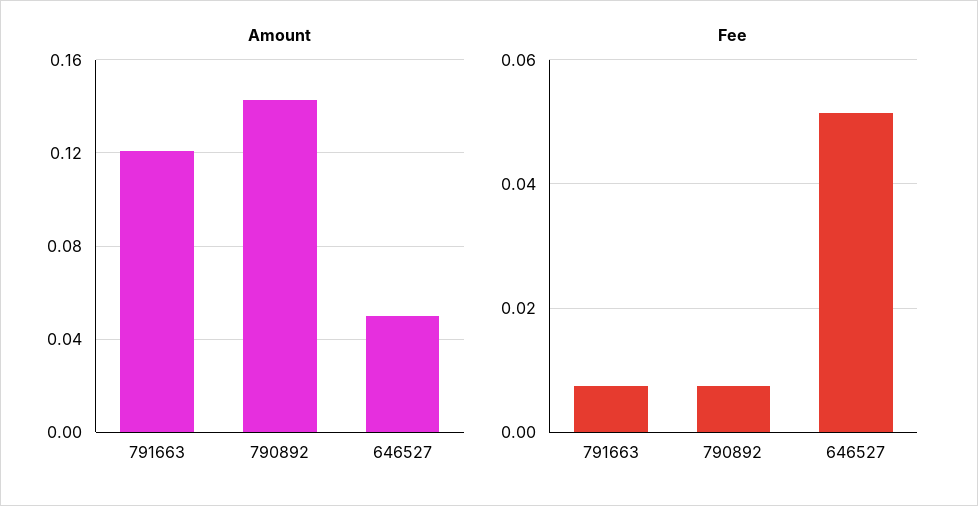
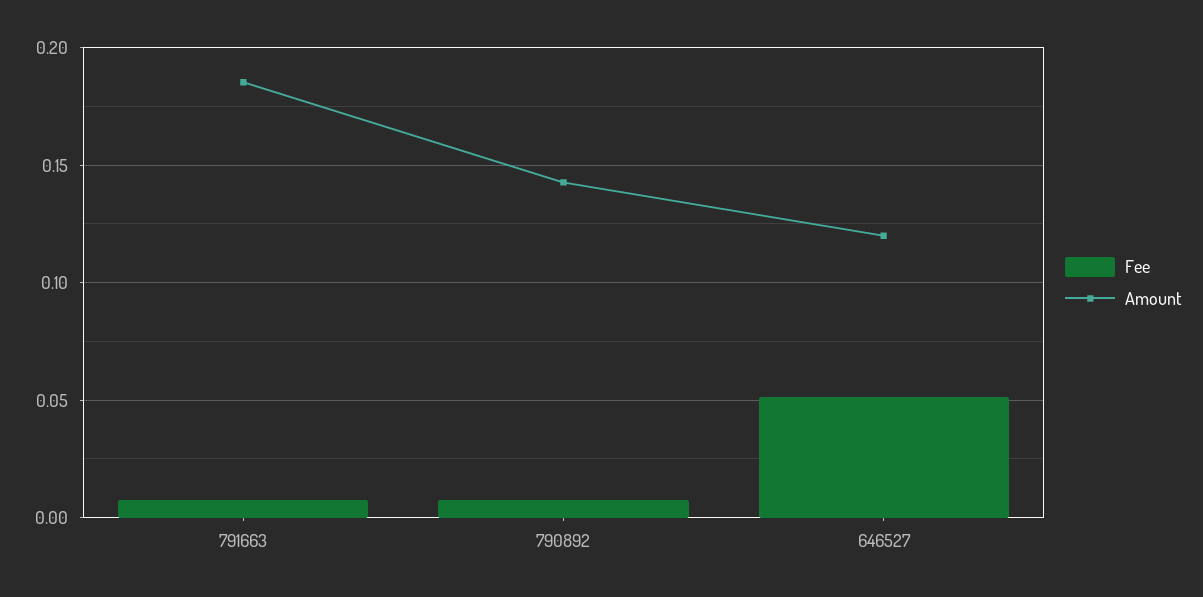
Amount, 791663: 0.12 -> 0.185
Amount, 646527: 0.05 -> 0.12

